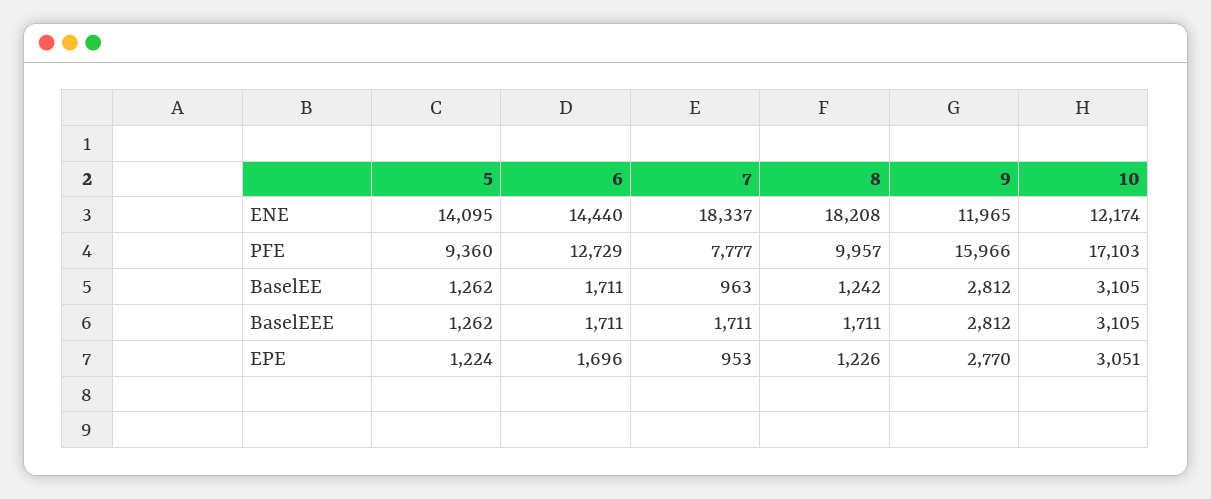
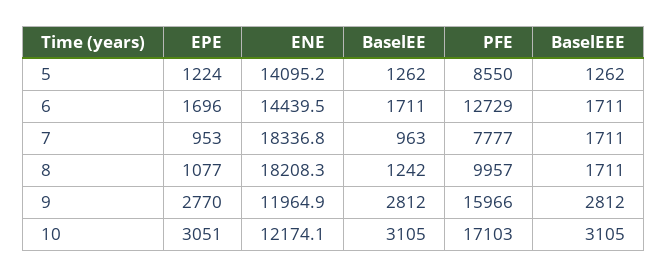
5, PFE: 9360 -> 8550
8, EPE: 1226 -> 1077

